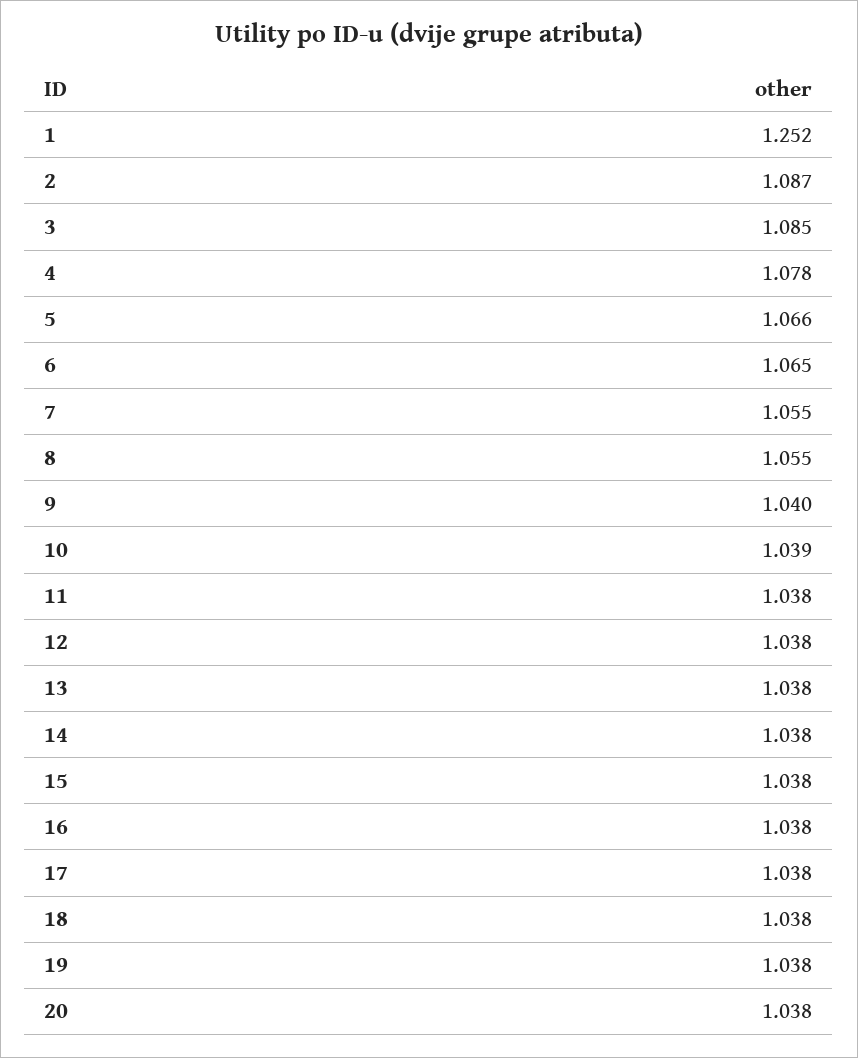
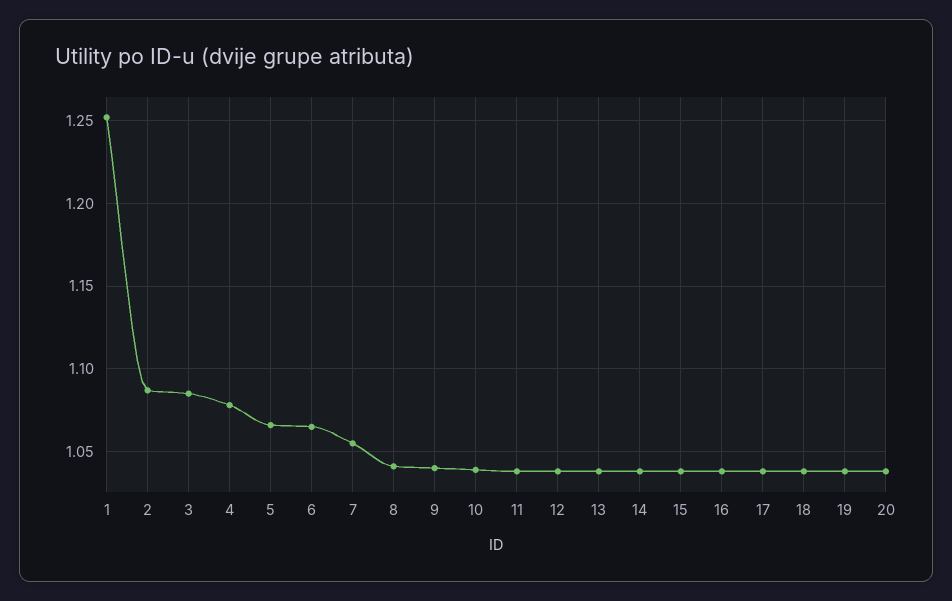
8: 1.055 -> 1.04

